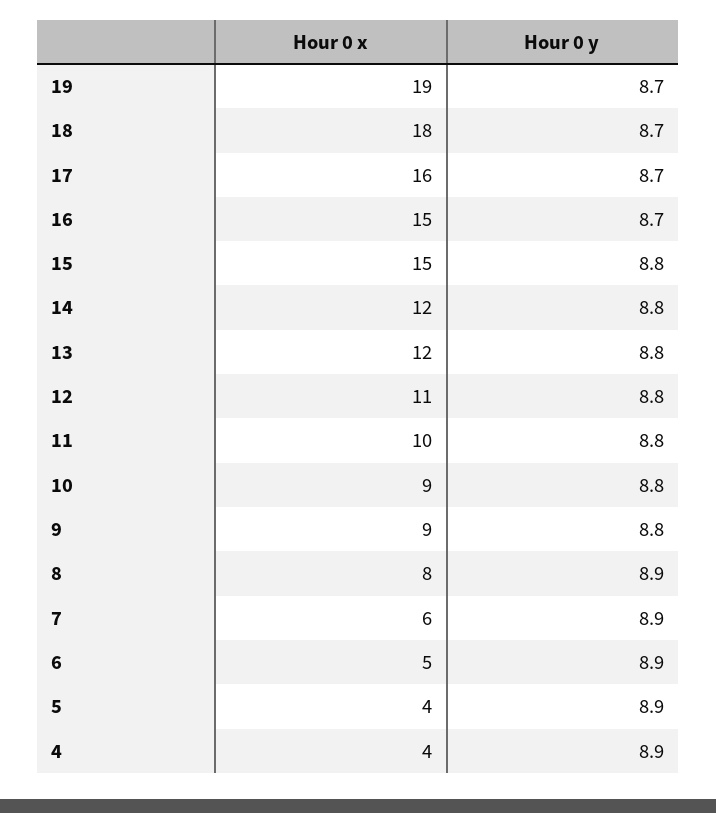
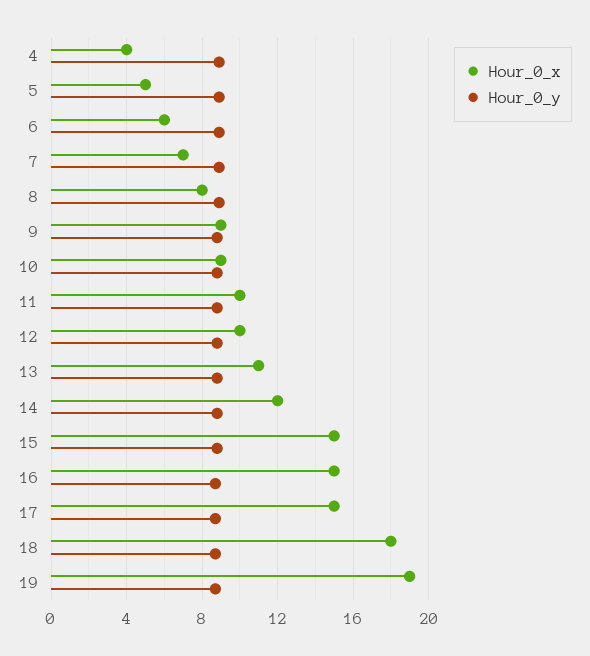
Hour 0 x, 17: 16 -> 15
Hour 0 x, 13: 12 -> 11
Hour 0 x, 12: 11 -> 10
Hour 0 x, 7: 6 -> 7
Hour 0 x, 6: 5 -> 6
Hour 0 x, 5: 4 -> 5

